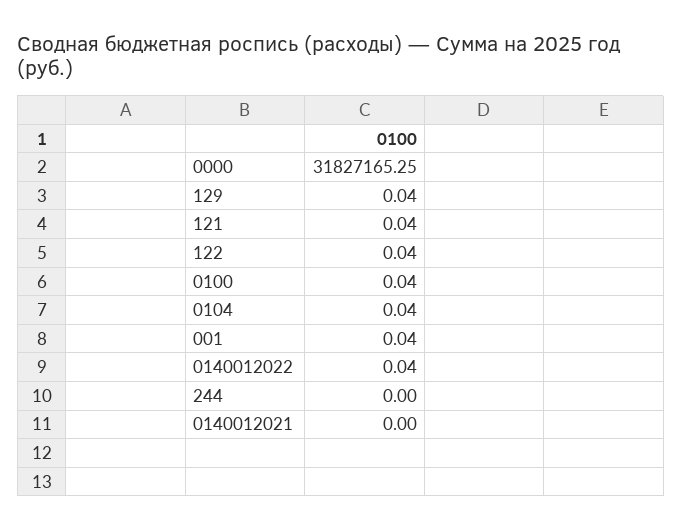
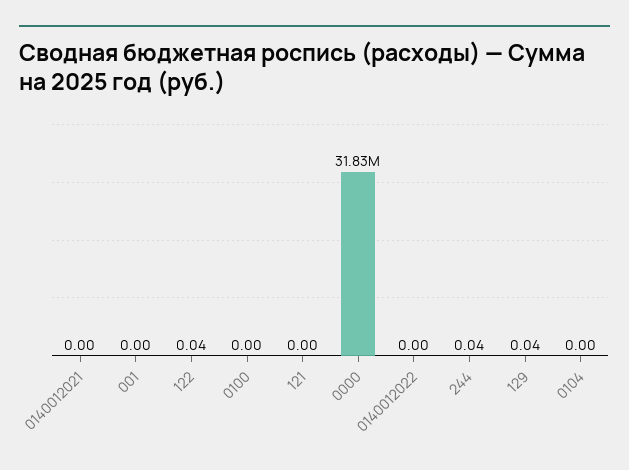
121: 0.04 -> 0
0100: 0.04 -> 0
0104: 0.04 -> 0
001: 0.04 -> 0
0140012022: 0.04 -> 0
244: 0 -> 0.04

